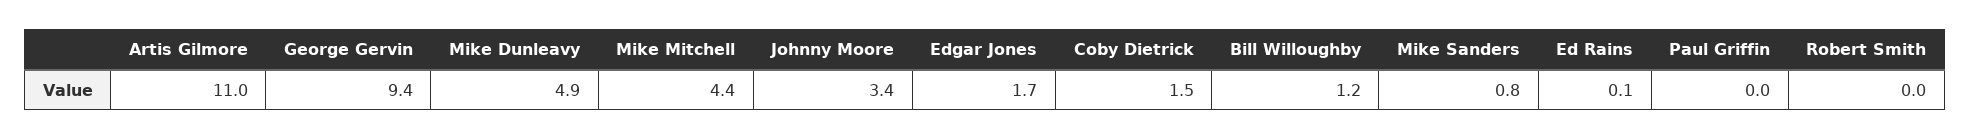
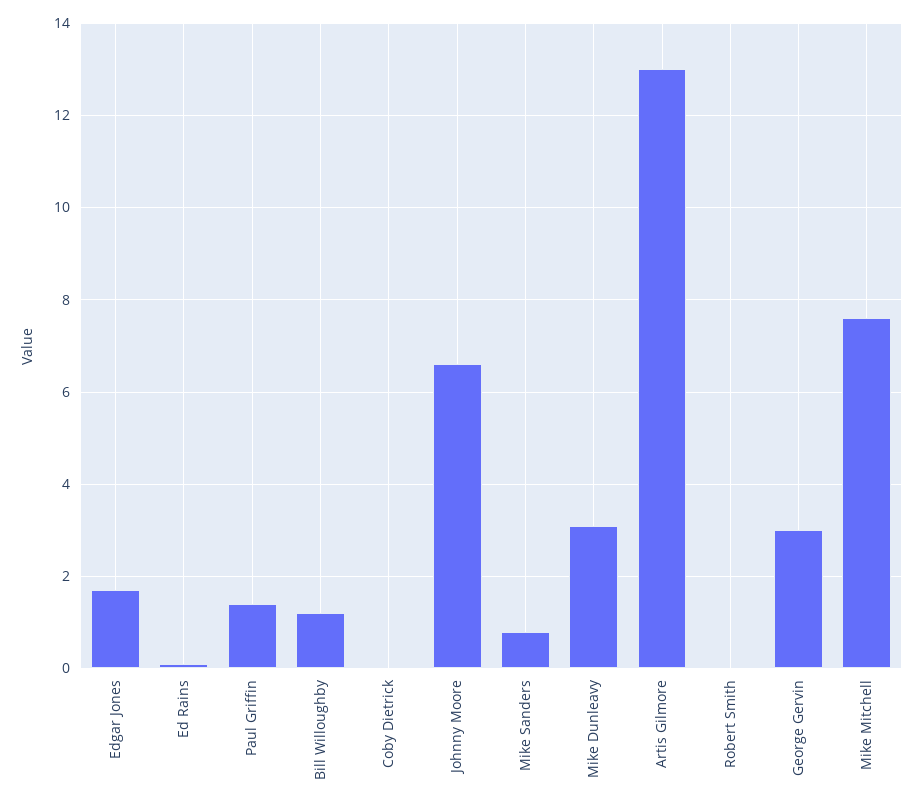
Artis Gilmore: 11 -> 13
George Gervin: 9.4 -> 3
Mike Dunleavy: 4.9 -> 3
Mike Mitchell: 4.4 -> 7.5
Johnny Moore: 3.4 -> 6.5
Coby Dietrick: 1.5 -> 0
Paul Griffin: 0 -> 1.5

